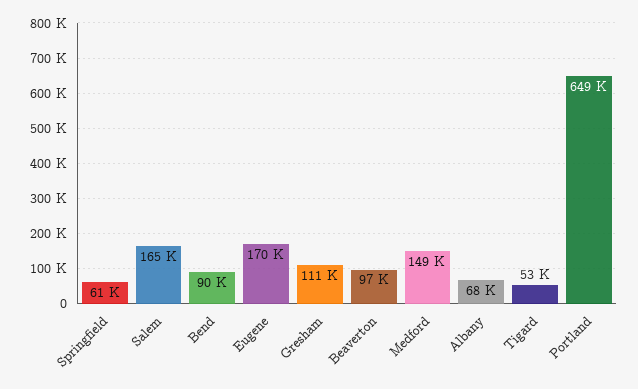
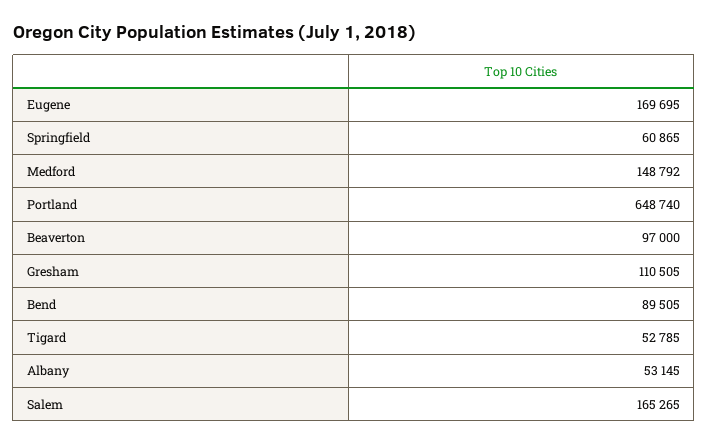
Albany: 68000 -> 53145

